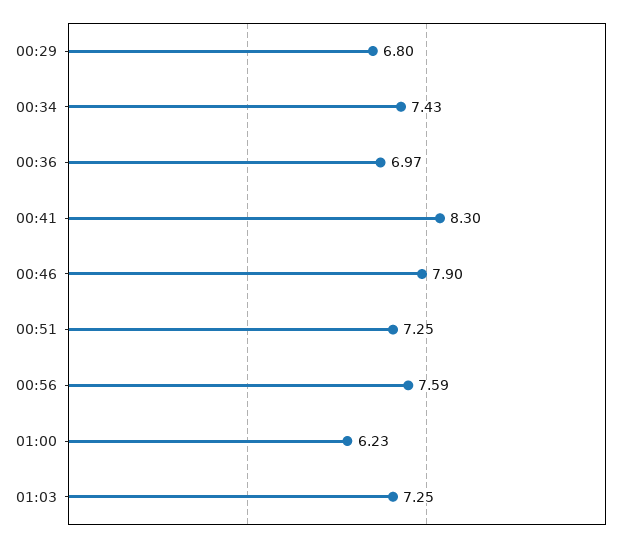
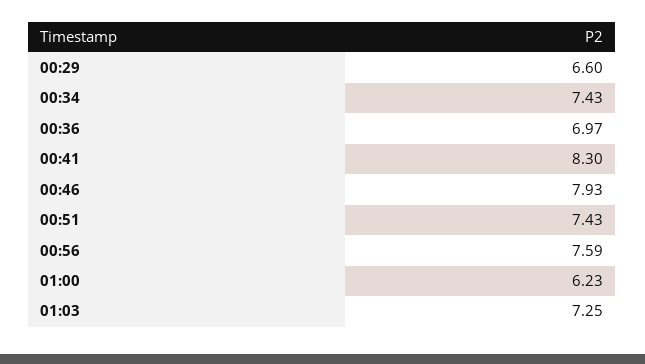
00:29: 6.8 -> 6.6
00:46: 7.9 -> 7.93
00:51: 7.25 -> 7.43

